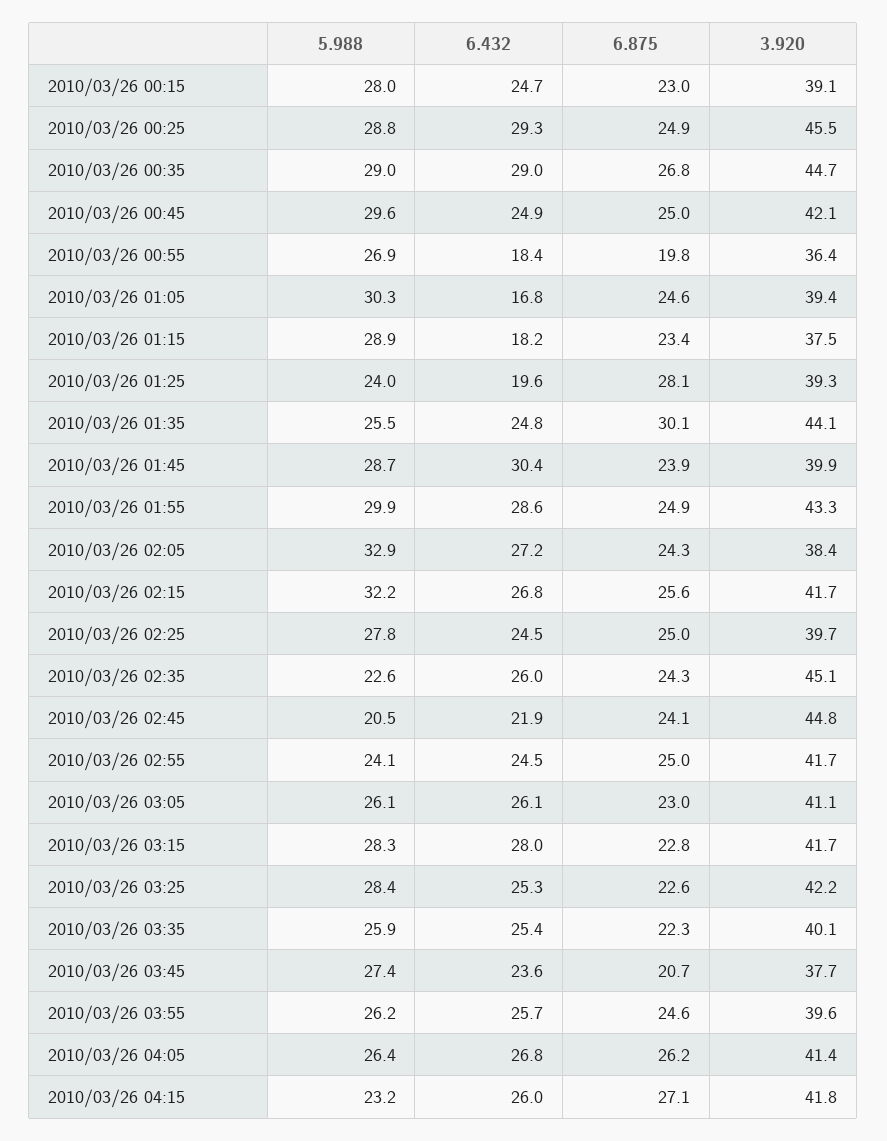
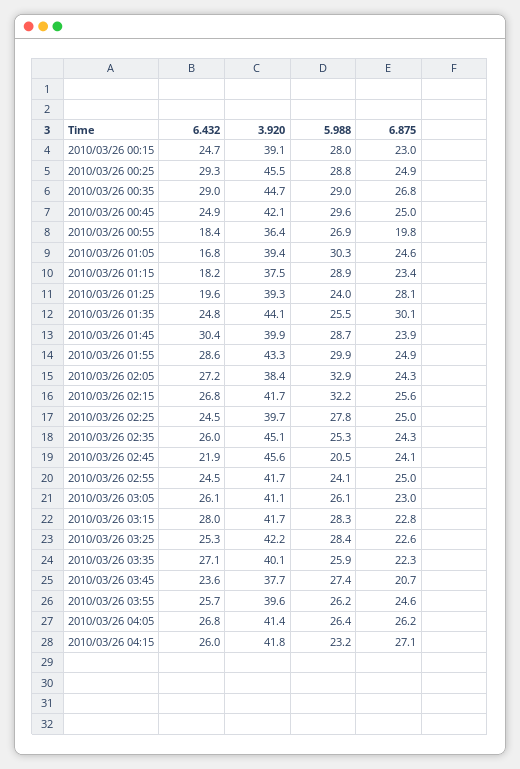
5.988, 2010/03/26 02:35: 22.6 -> 25.3
3.920, 2010/03/26 02:45: 44.8 -> 45.6
6.432, 2010/03/26 03:35: 25.4 -> 27.1

